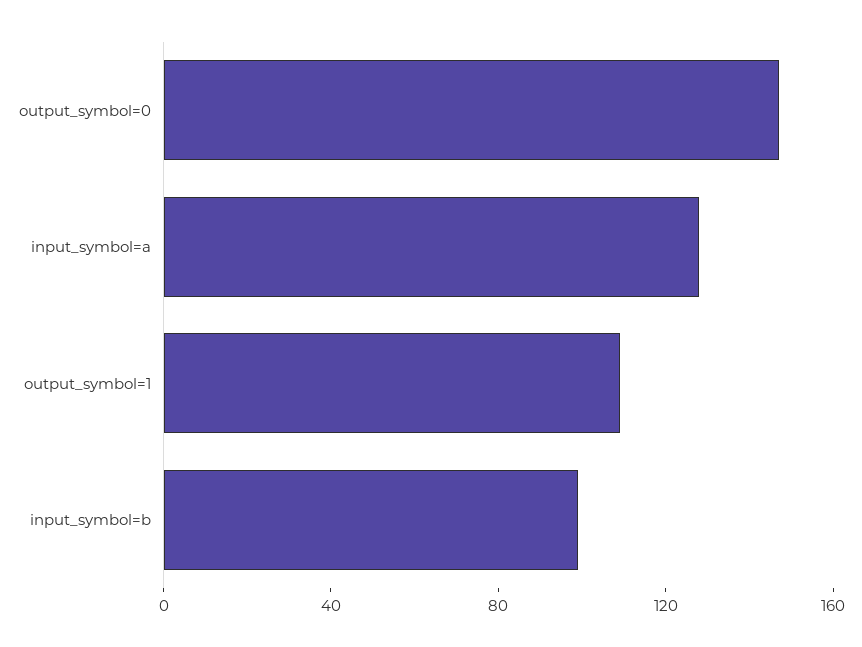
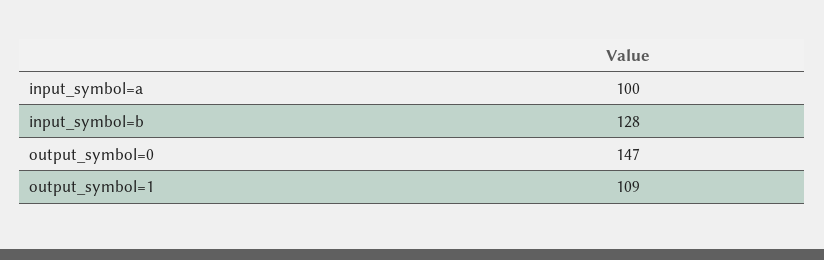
input_symbol=a: 130 -> 100
input_symbol=b: 100 -> 128

